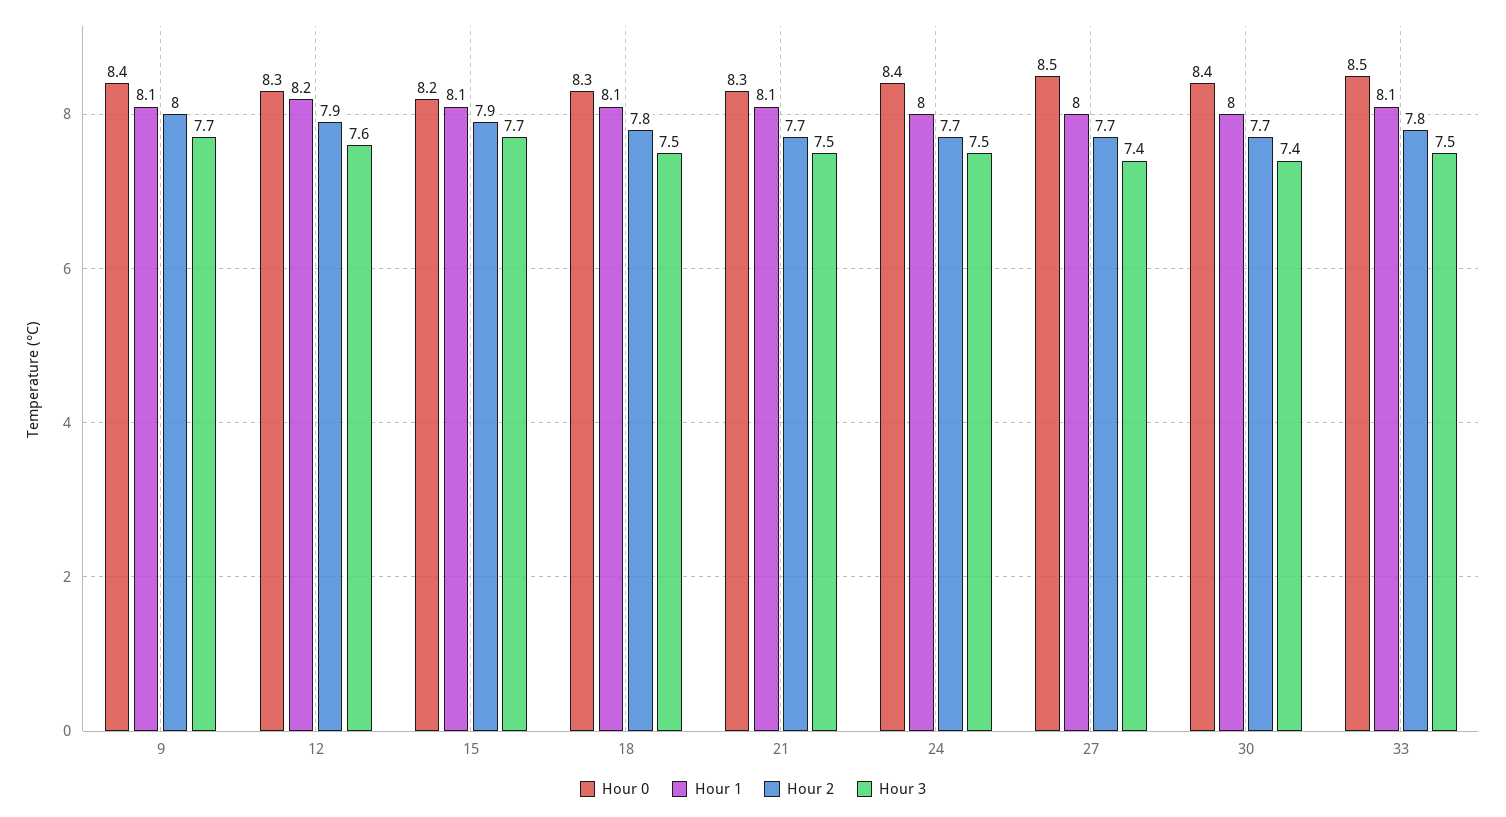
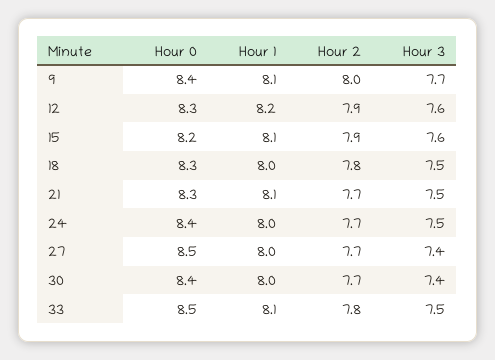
Hour 3, 15: 7.7 -> 7.6
Hour 1, 18: 8.1 -> 8

